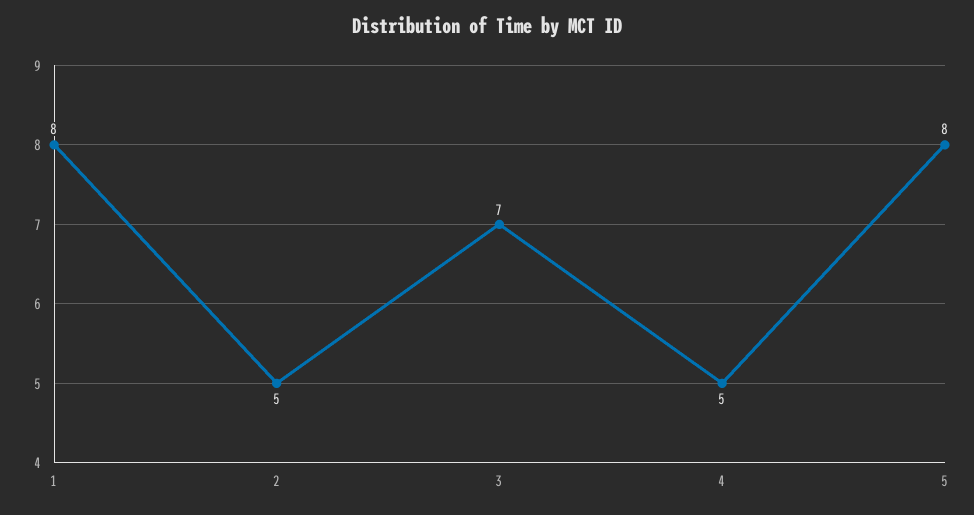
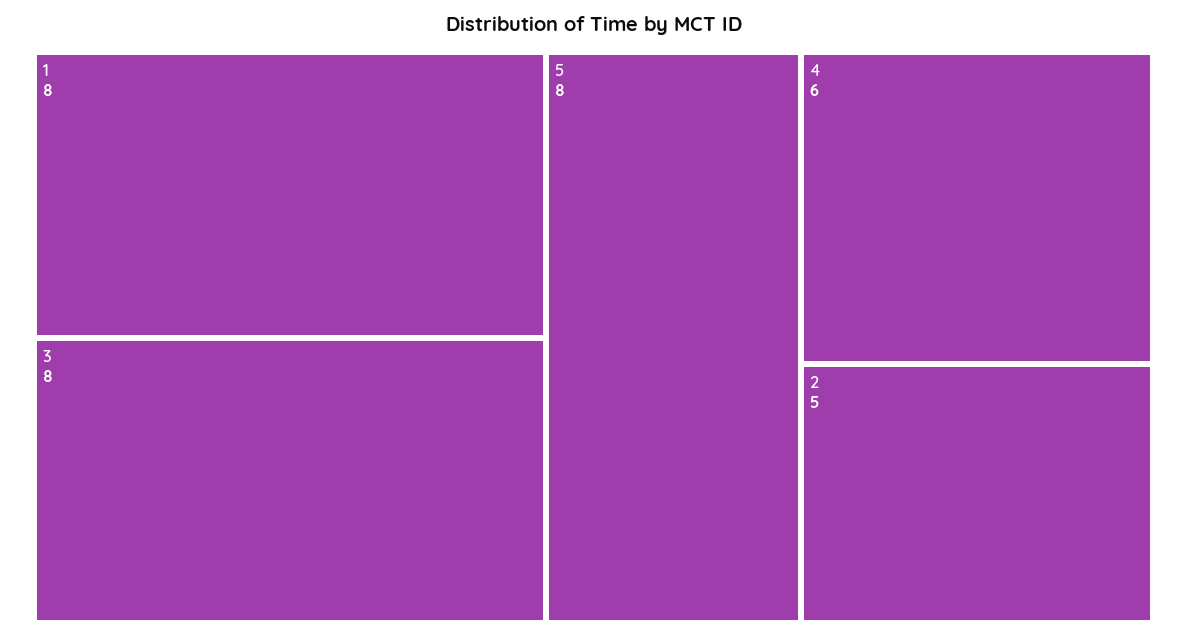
3: 7 -> 8
4: 5 -> 6

